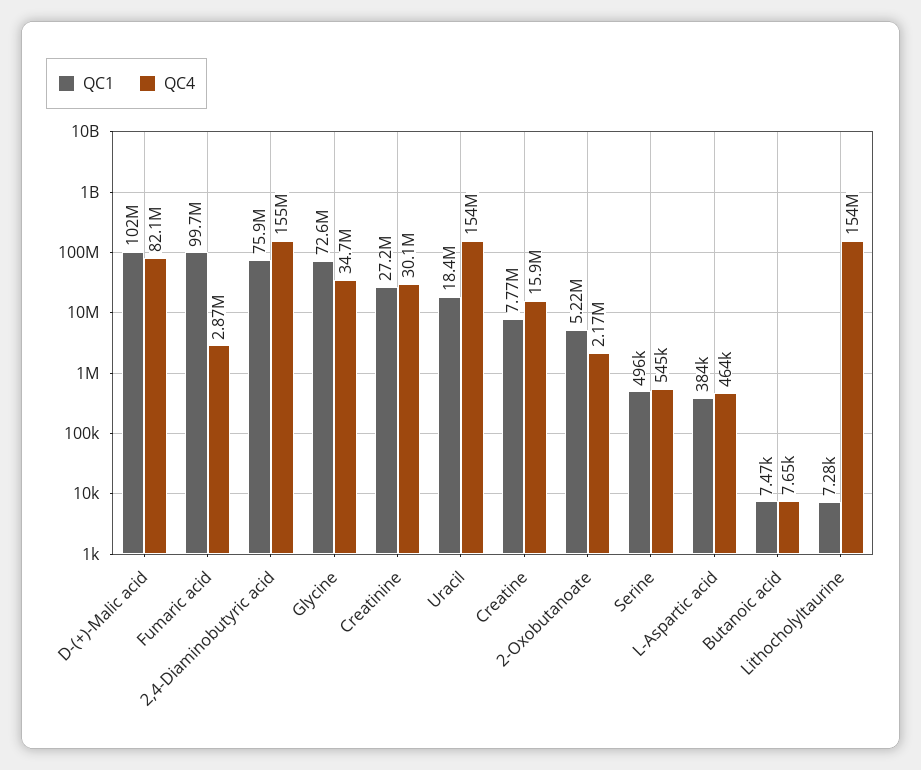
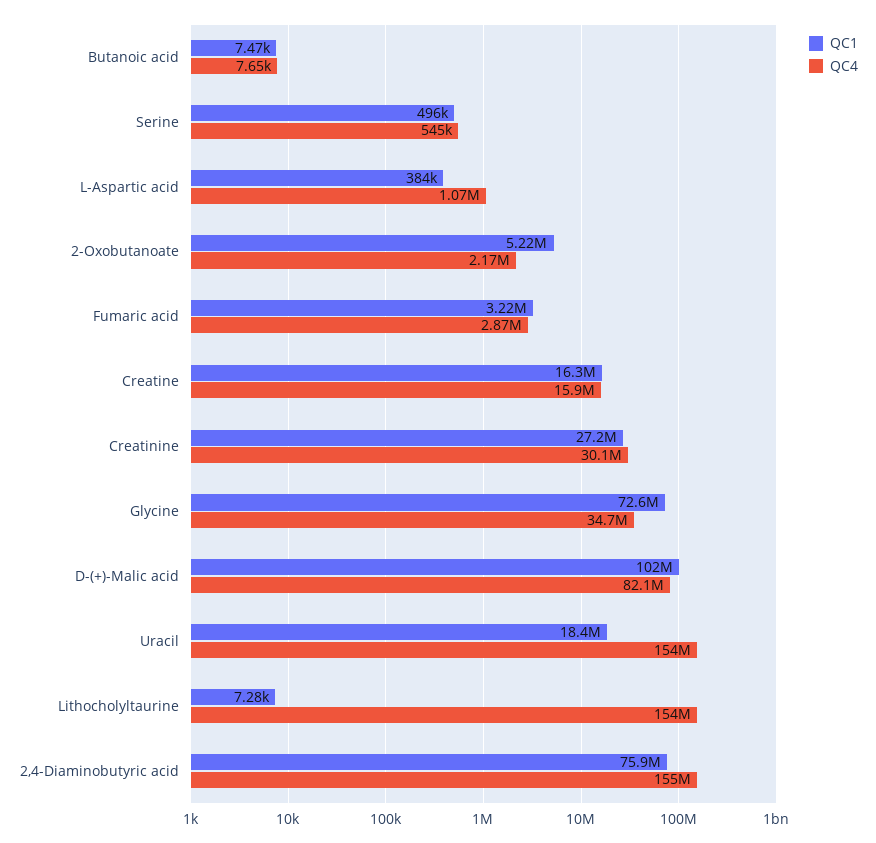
QC1, Fumaric acid: 99700000 -> 3220000
QC1, Creatine: 7770000 -> 16300000
QC4, L-Aspartic acid: 464000 -> 1070000

